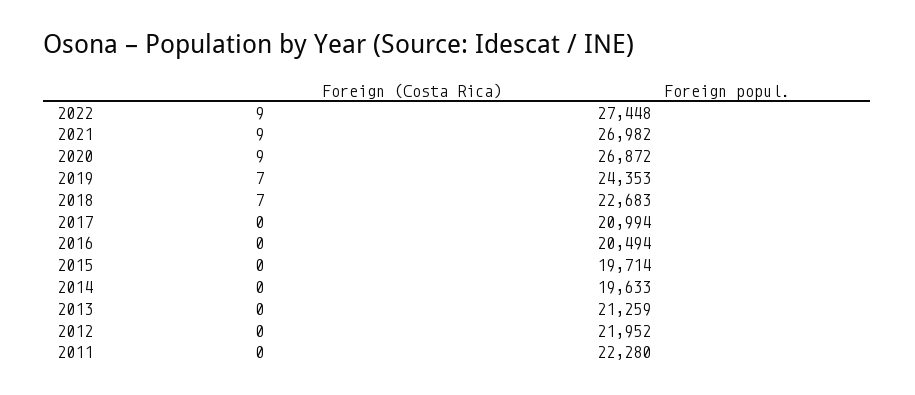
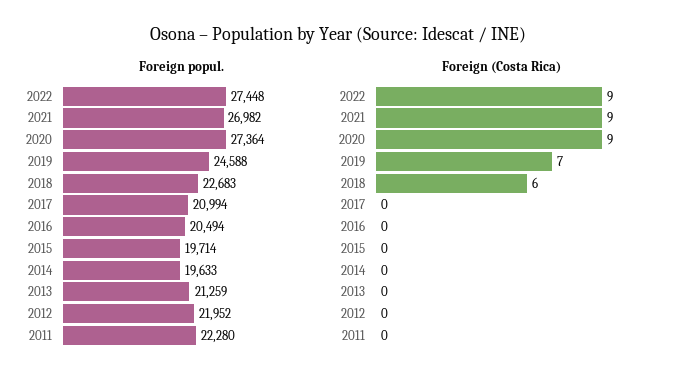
Foreign popul., 2020: 26872 -> 27364
Foreign popul., 2019: 24353 -> 24588
Foreign (Costa Rica), 2018: 7 -> 6

